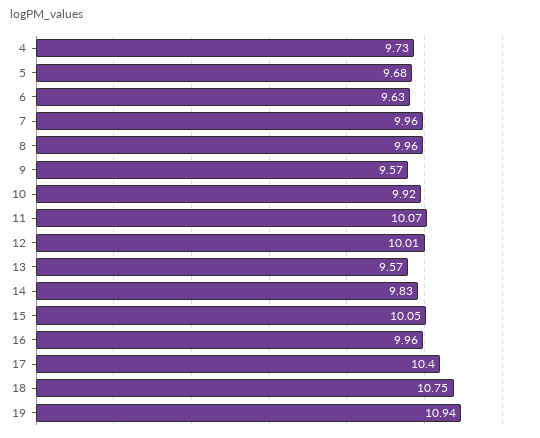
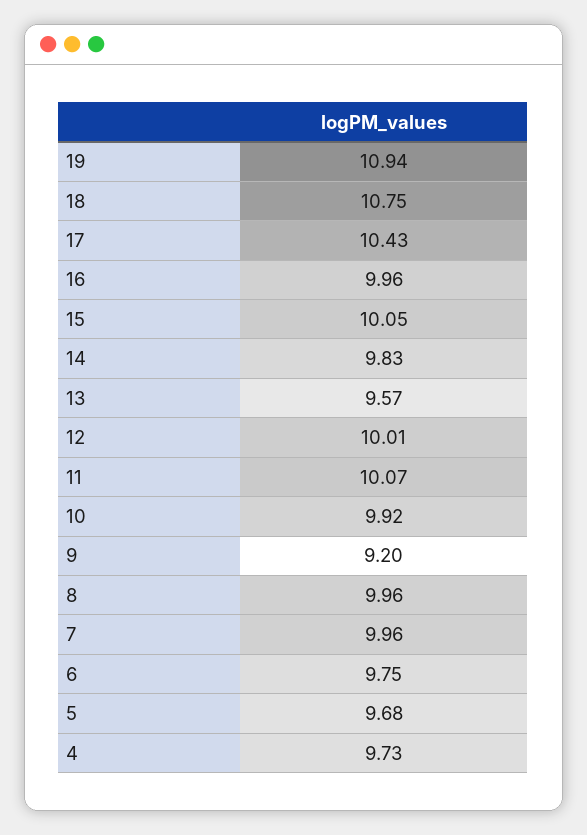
6: 9.63 -> 9.75
9: 9.57 -> 9.2
17: 10.4 -> 10.43

